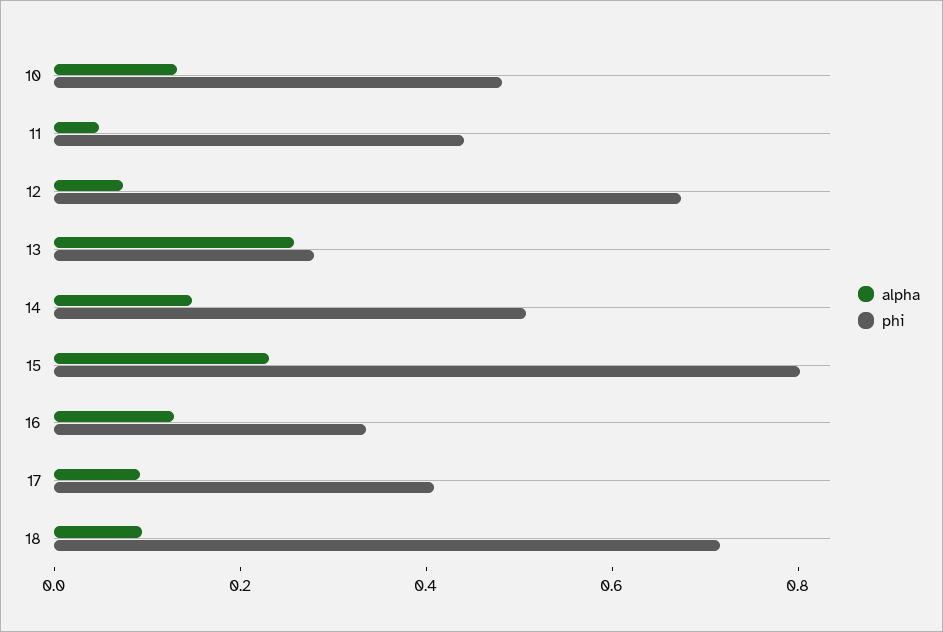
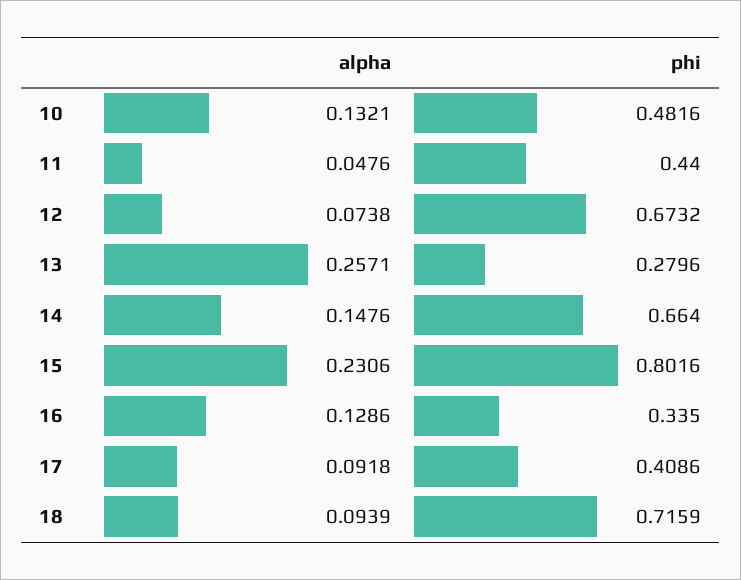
phi, 14: 0.5 -> 0.664

